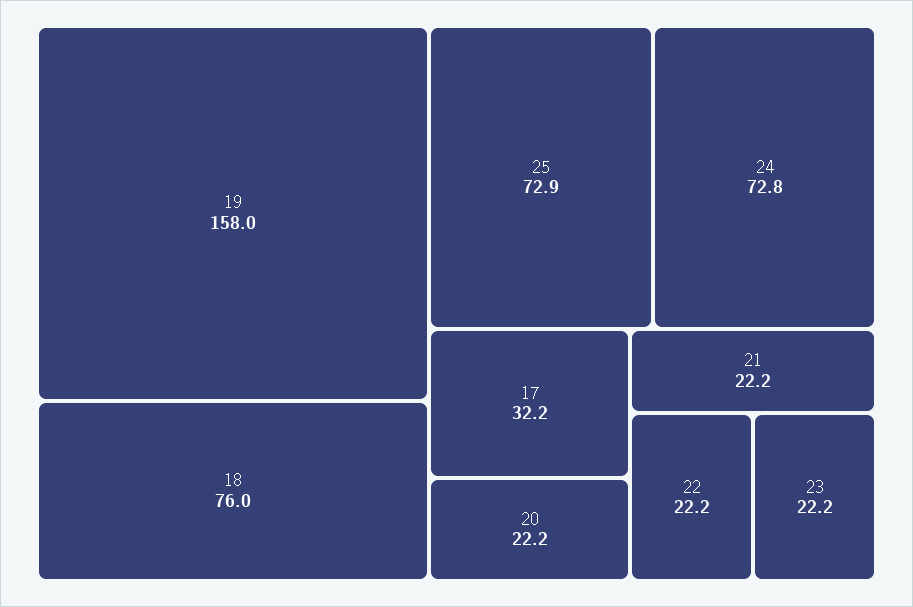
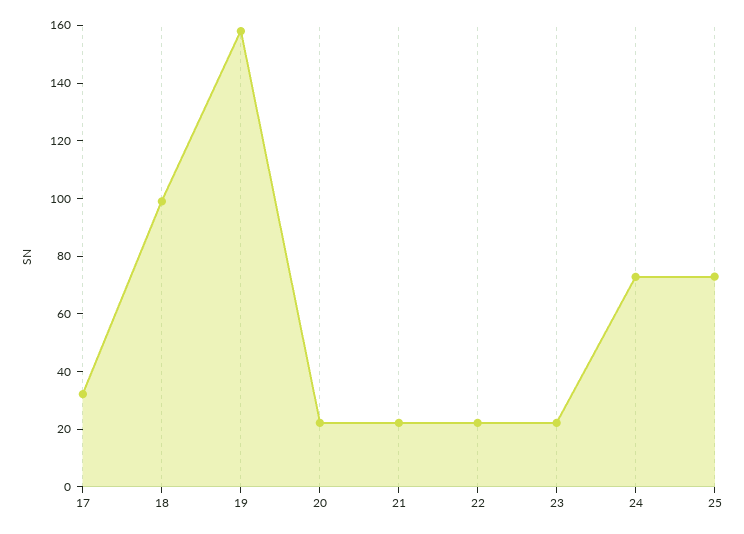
18: 76 -> 100

